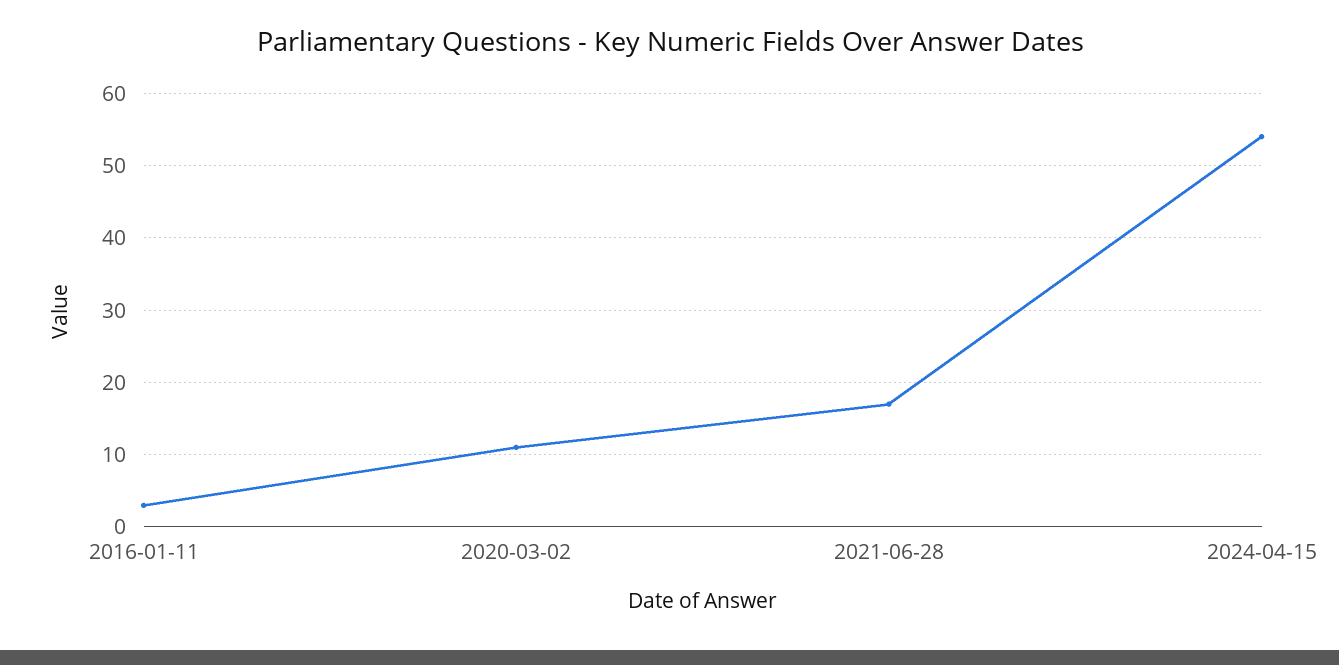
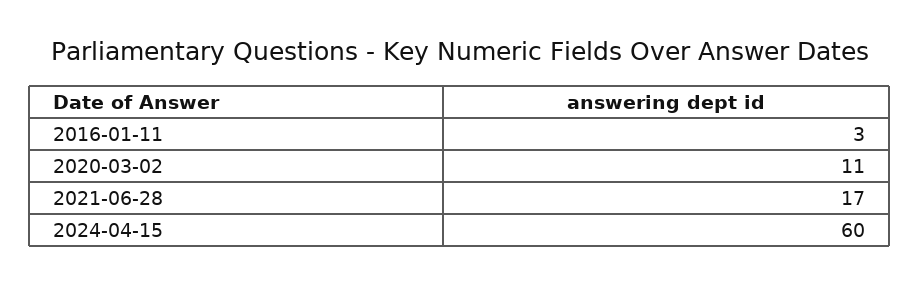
2024-04-15: 54 -> 60

